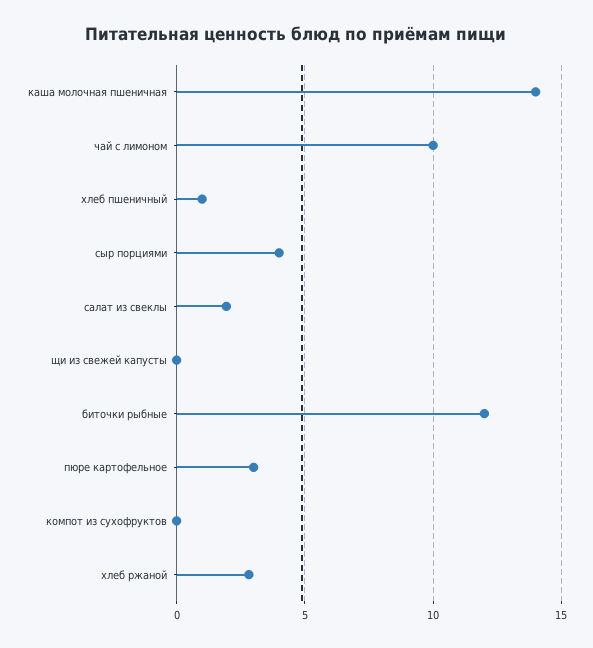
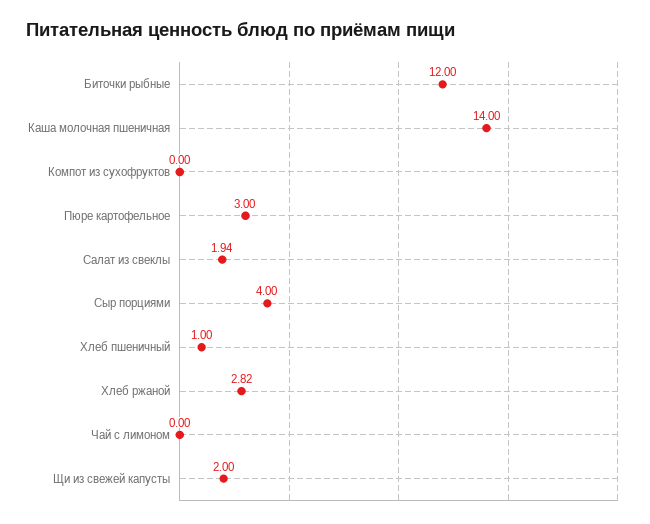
чай с лимоном: 10 -> 0
щи из свежей капусты: 0 -> 2

